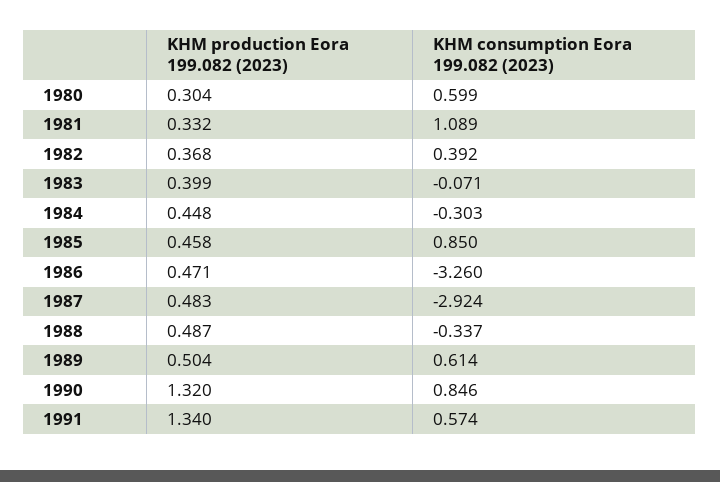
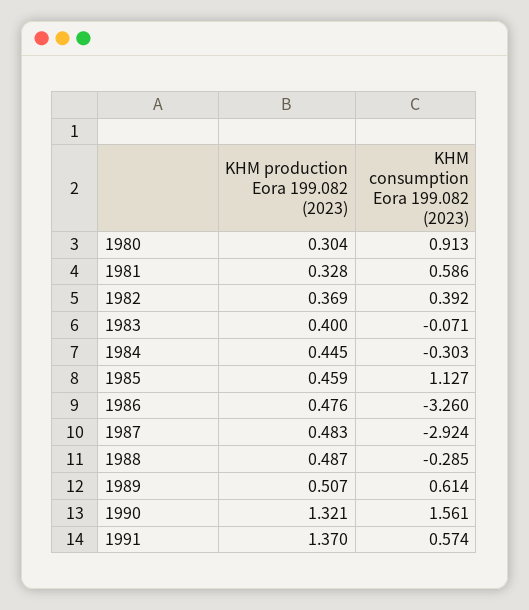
KHM consumption Eora 199.082 (2023), 1980: 0.599 -> 0.913
KHM production Eora 199.082 (2023), 1981: 0.332 -> 0.328
KHM consumption Eora 199.082 (2023), 1981: 1.089 -> 0.586
KHM production Eora 199.082 (2023), 1982: 0.368 -> 0.369
KHM production Eora 199.082 (2023), 1983: 0.399 -> 0.4
KHM production Eora 199.082 (2023), 1984: 0.448 -> 0.445
KHM production Eora 199.082 (2023), 1985: 0.458 -> 0.459
KHM consumption Eora 199.082 (2023), 1985: 0.85 -> 1.127
KHM production Eora 199.082 (2023), 1986: 0.471 -> 0.476
KHM consumption Eora 199.082 (2023), 1988: -0.337 -> -0.285
KHM production Eora 199.082 (2023), 1989: 0.504 -> 0.507
KHM production Eora 199.082 (2023), 1990: 1.32 -> 1.321
KHM consumption Eora 199.082 (2023), 1990: 0.846 -> 1.561
KHM production Eora 199.082 (2023), 1991: 1.34 -> 1.37

